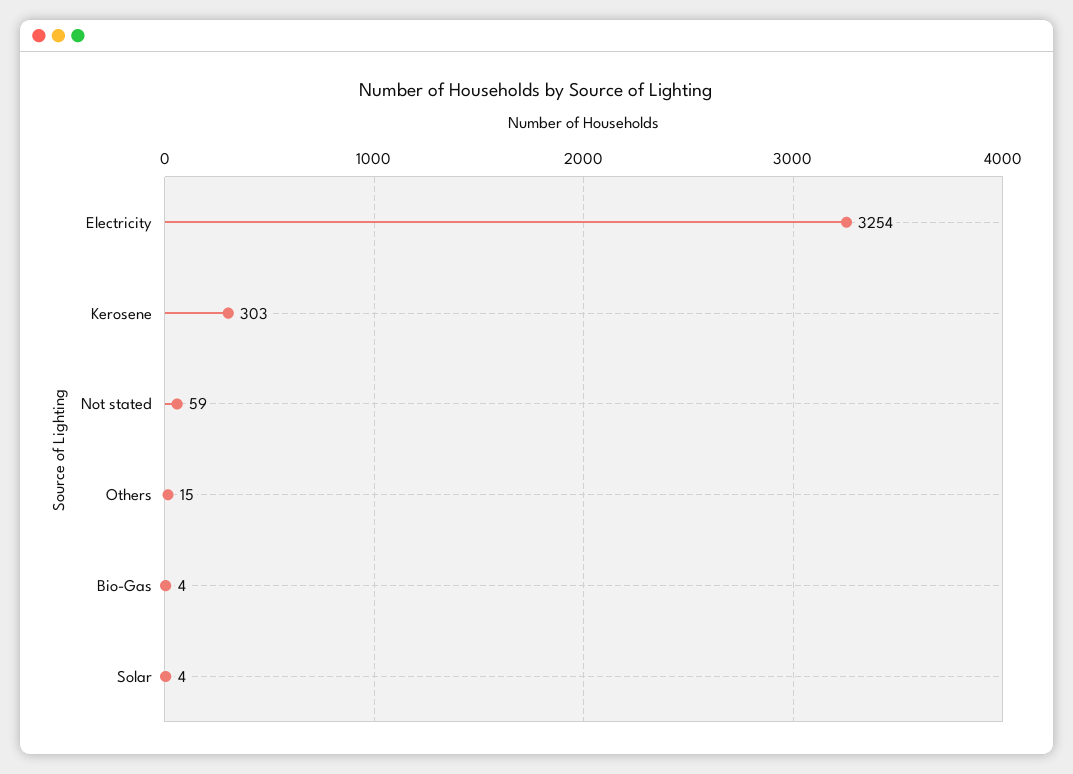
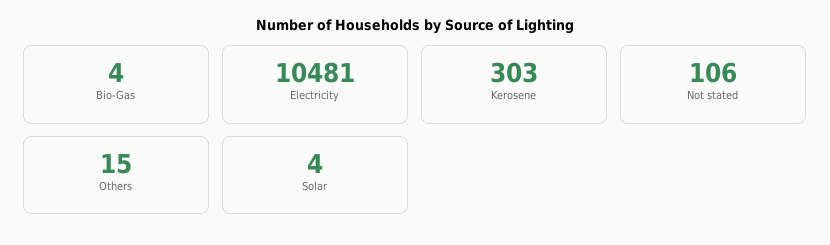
Electricity: 3254 -> 10481
Not stated: 59 -> 106

